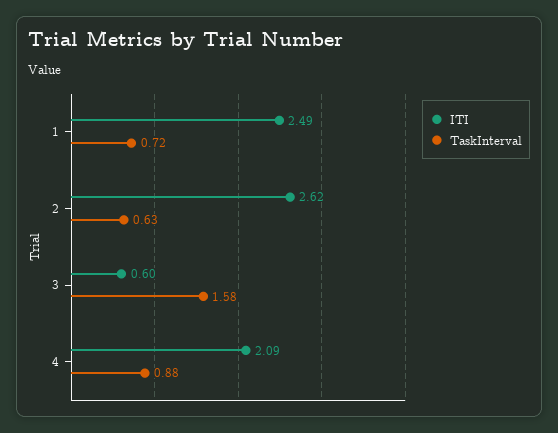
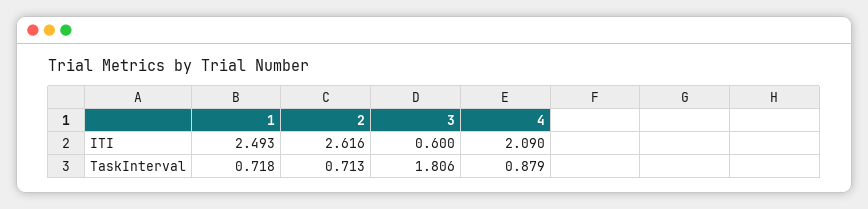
TaskInterval, 2: 0.63 -> 0.713
TaskInterval, 3: 1.58 -> 1.806

